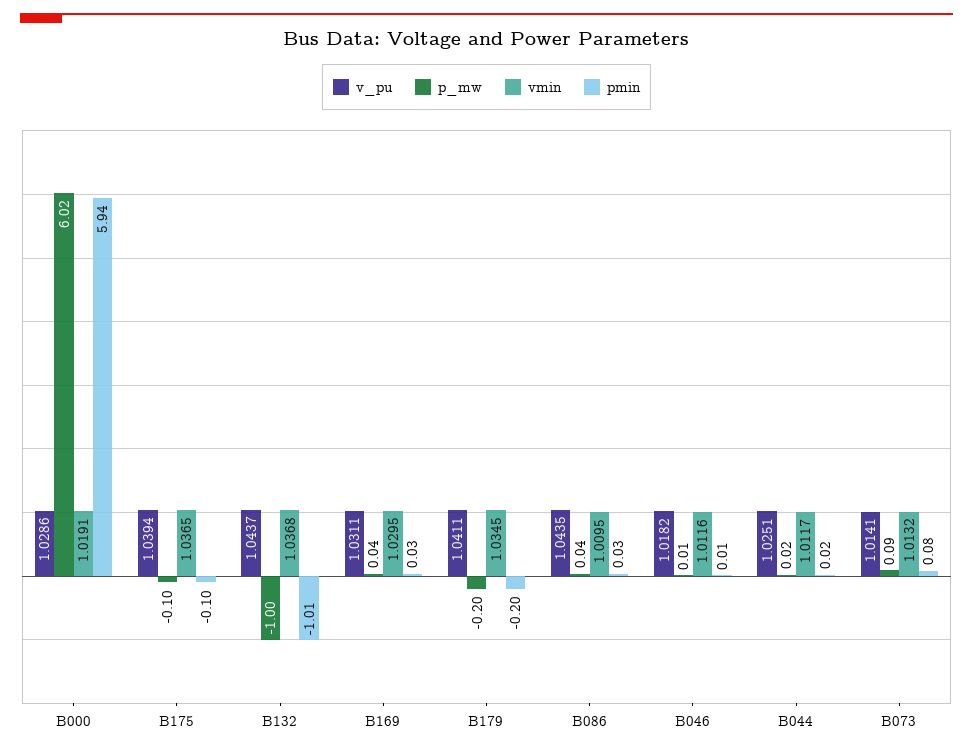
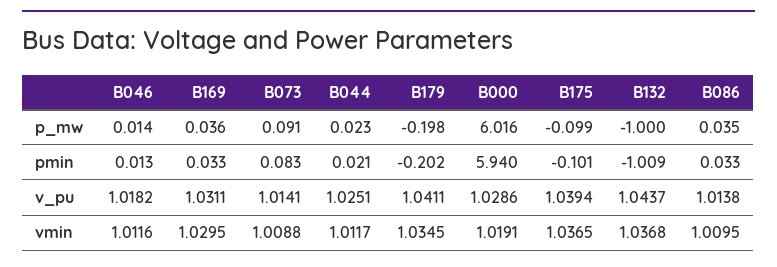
v_pu, B086: 1.0435 -> 1.0138
vmin, B073: 1.0132 -> 1.0088

